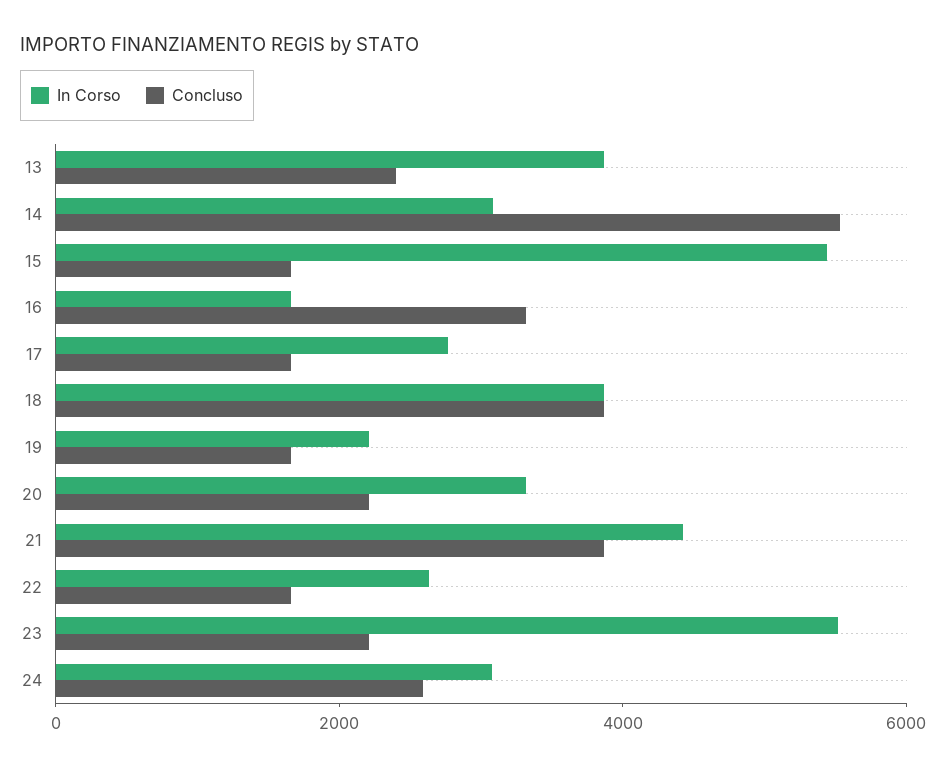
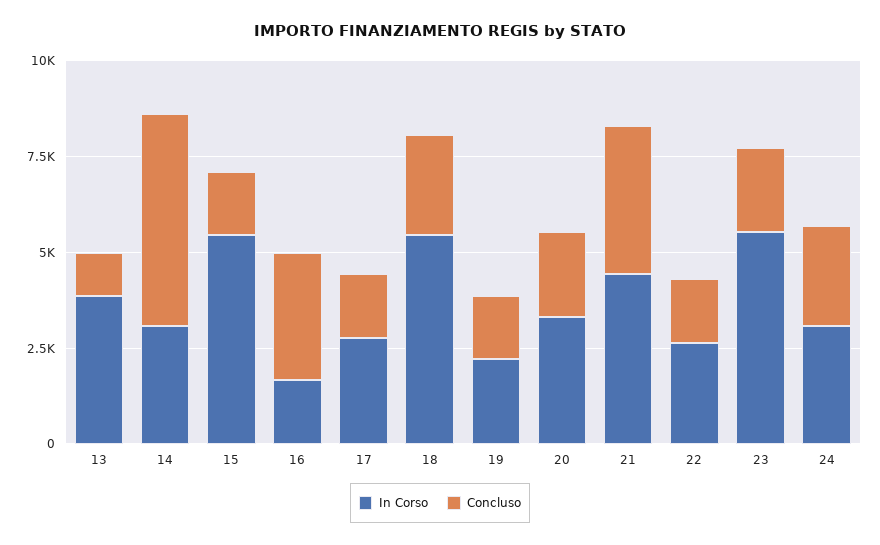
Concluso, 13: 2500 -> 1000
In Corso, 18: 4000 -> 5500
Concluso, 18: 4000 -> 2500

